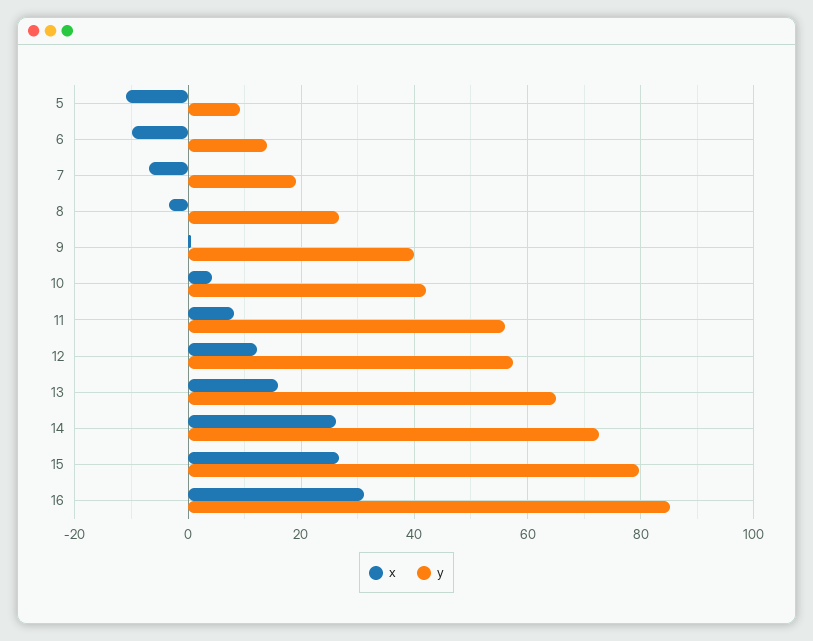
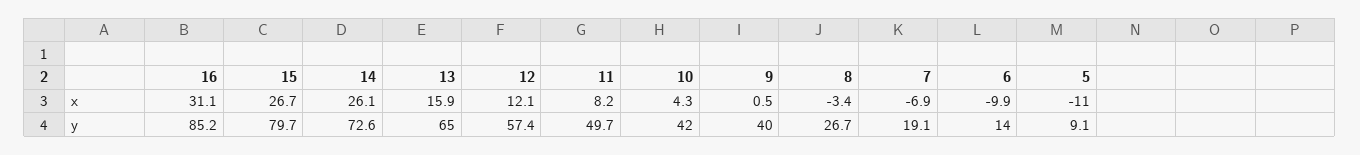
y, 11: 56 -> 49.7

